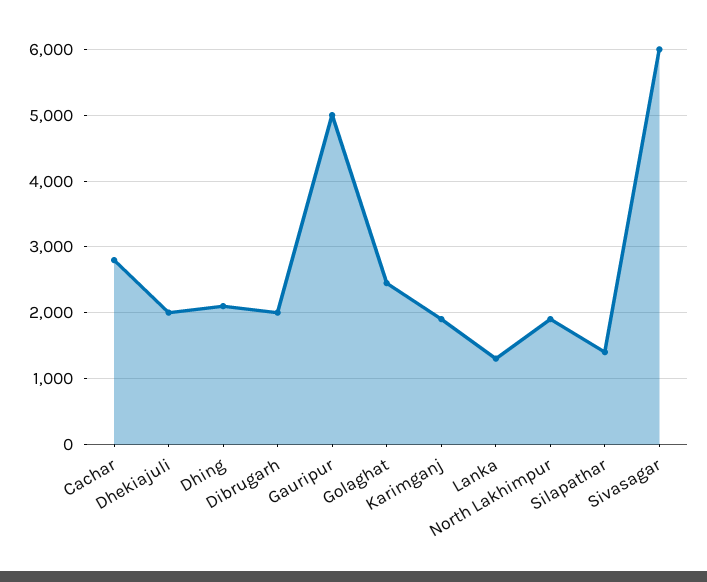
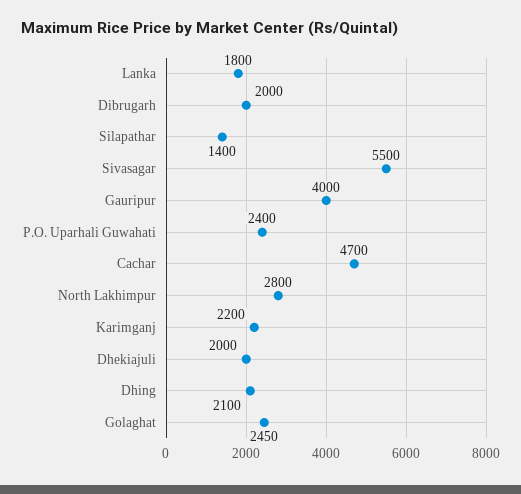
Cachar: 2800 -> 4700
Gauripur: 5000 -> 4000
Karimganj: 1900 -> 2200
Lanka: 1300 -> 1800
North Lakhimpur: 1900 -> 2800
Sivasagar: 6000 -> 5500
P.O. Uparhali Guwahati: none -> 2400

